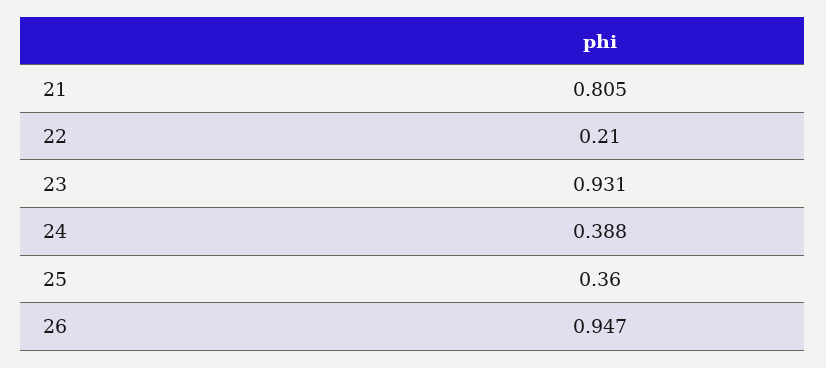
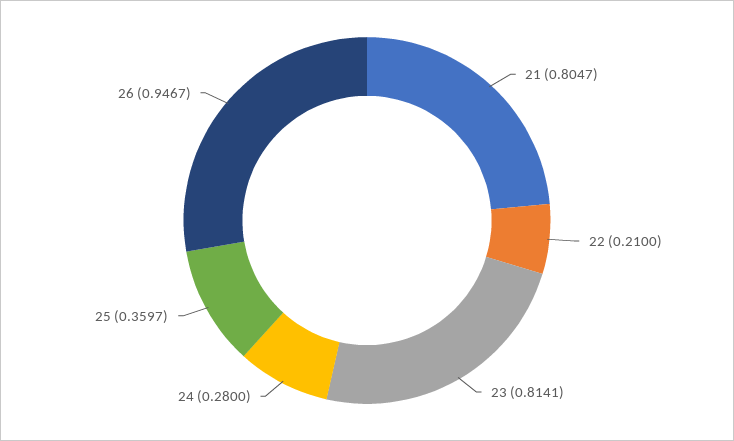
23: 0.931 -> 0.8141
24: 0.388 -> 0.28

